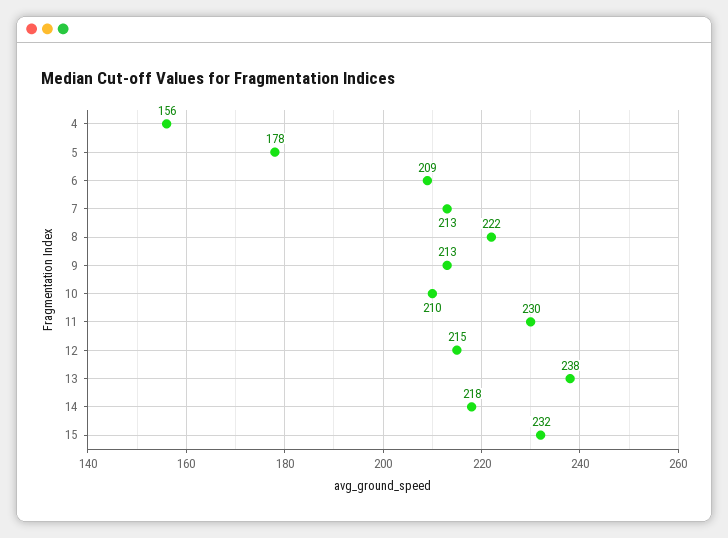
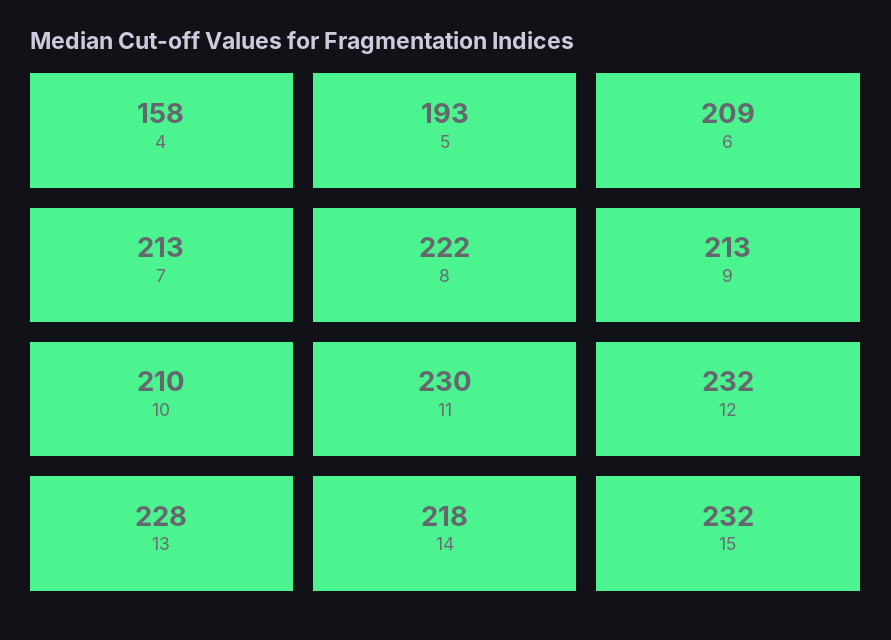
4: 156 -> 158
5: 178 -> 193
12: 215 -> 232
13: 238 -> 228

